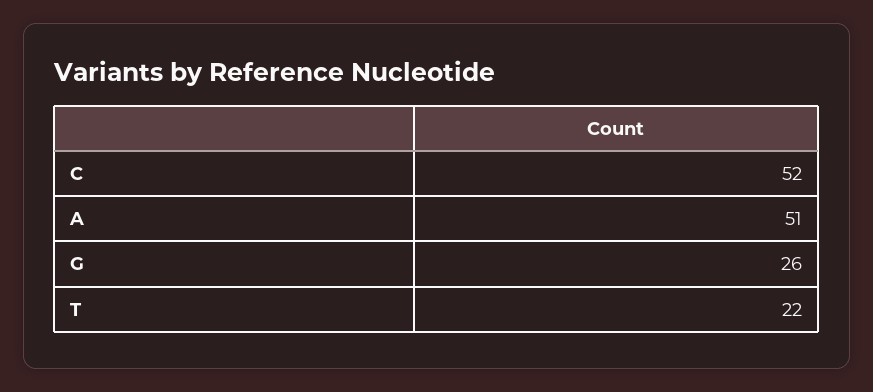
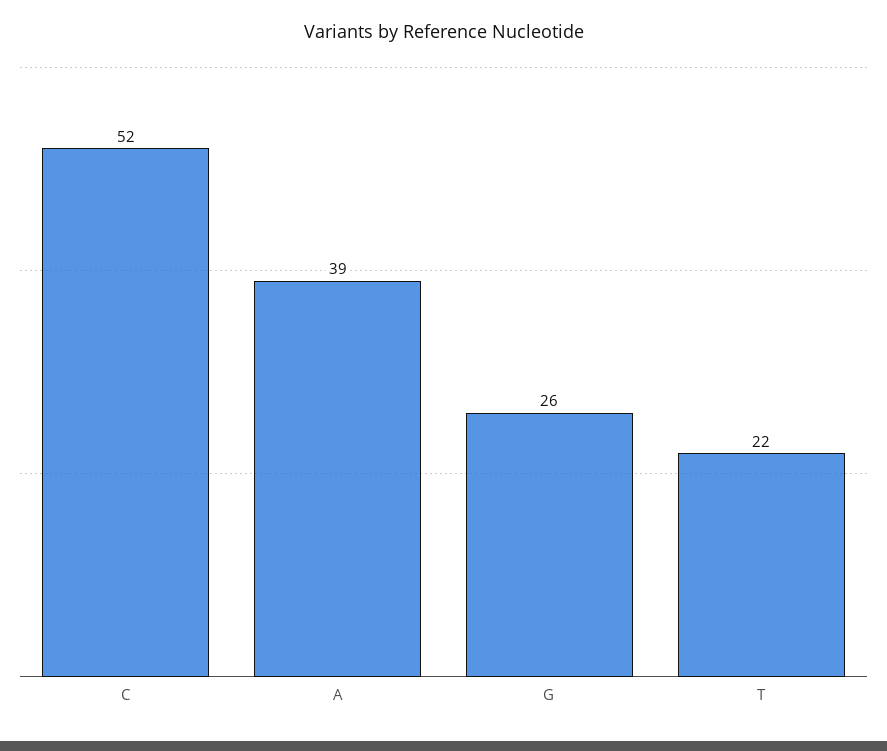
A: 51 -> 39

